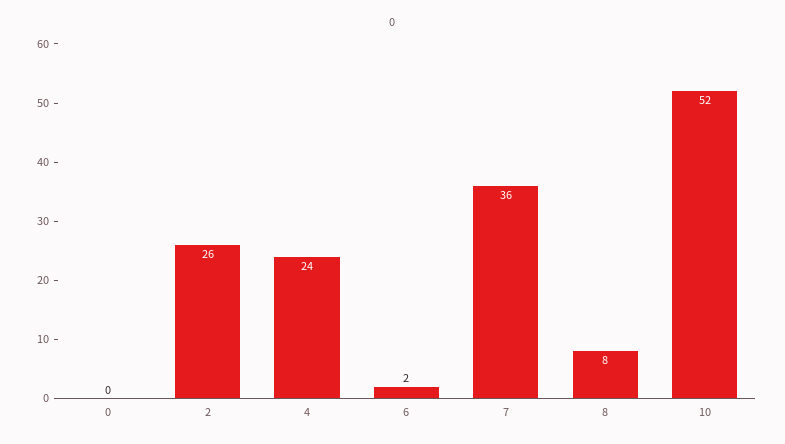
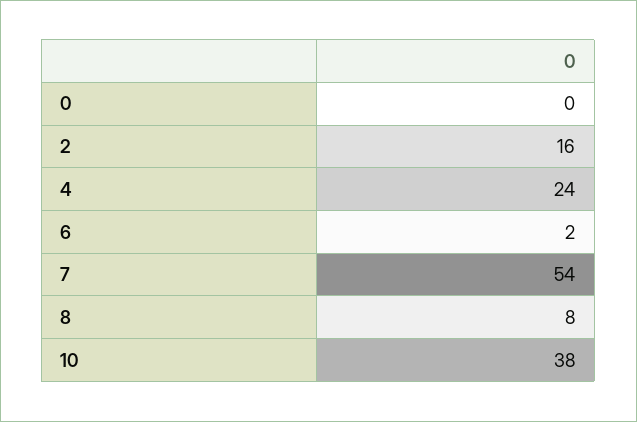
2: 26 -> 16
7: 36 -> 54
10: 52 -> 38

